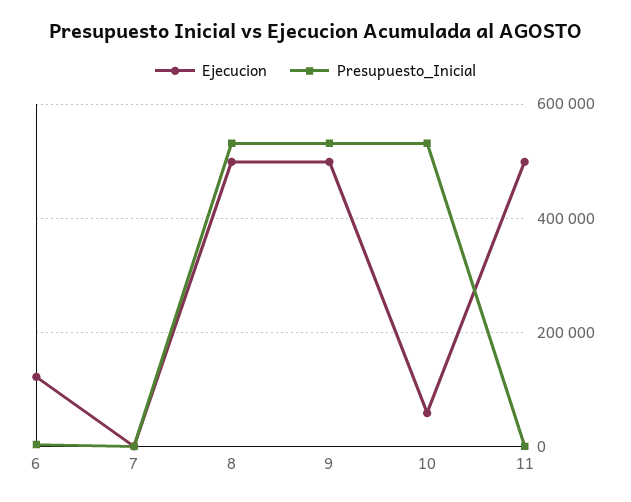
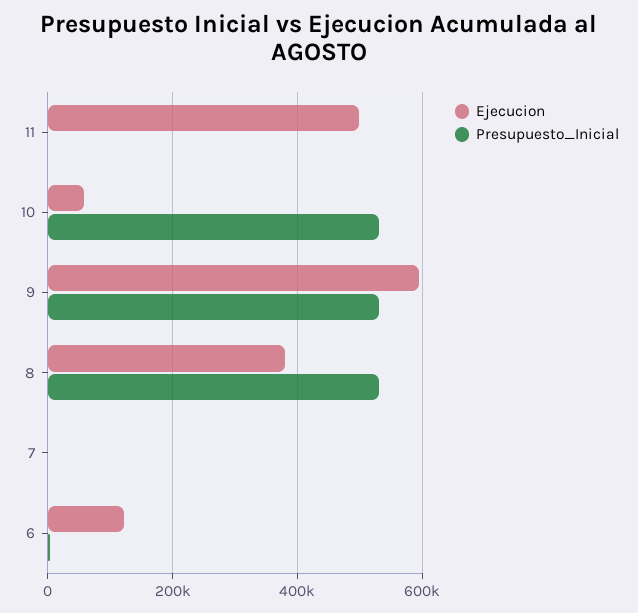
Ejecucion, 8: 500000 -> 380000
Ejecucion, 9: 500000 -> 600000

